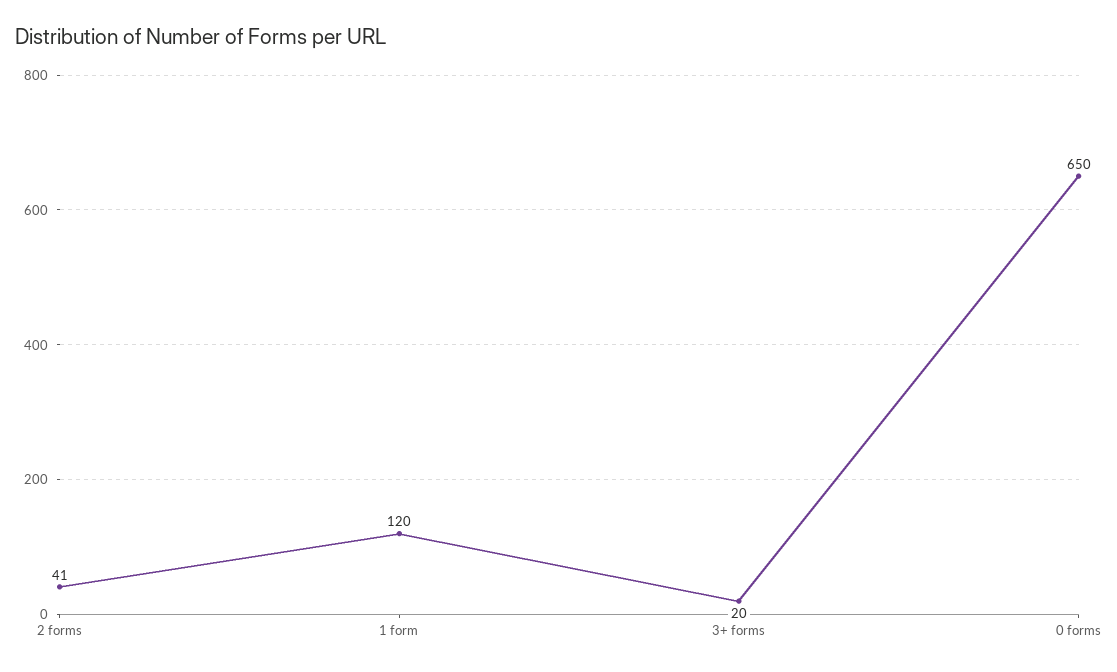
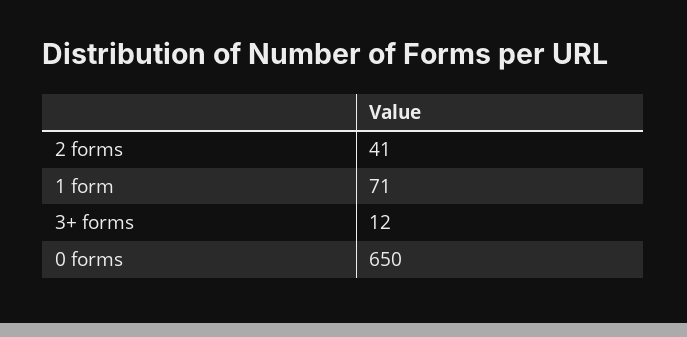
1 form: 120 -> 71
3+ forms: 20 -> 12

